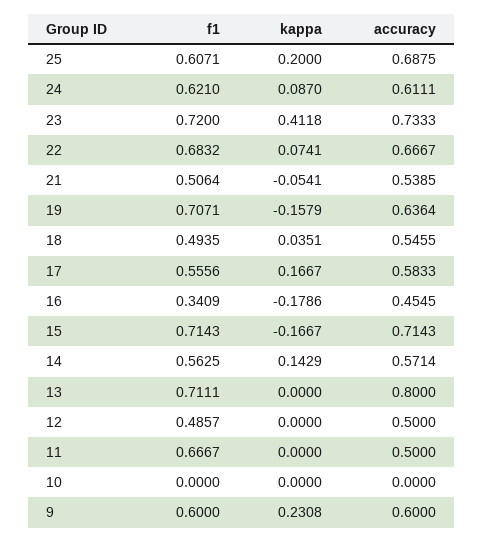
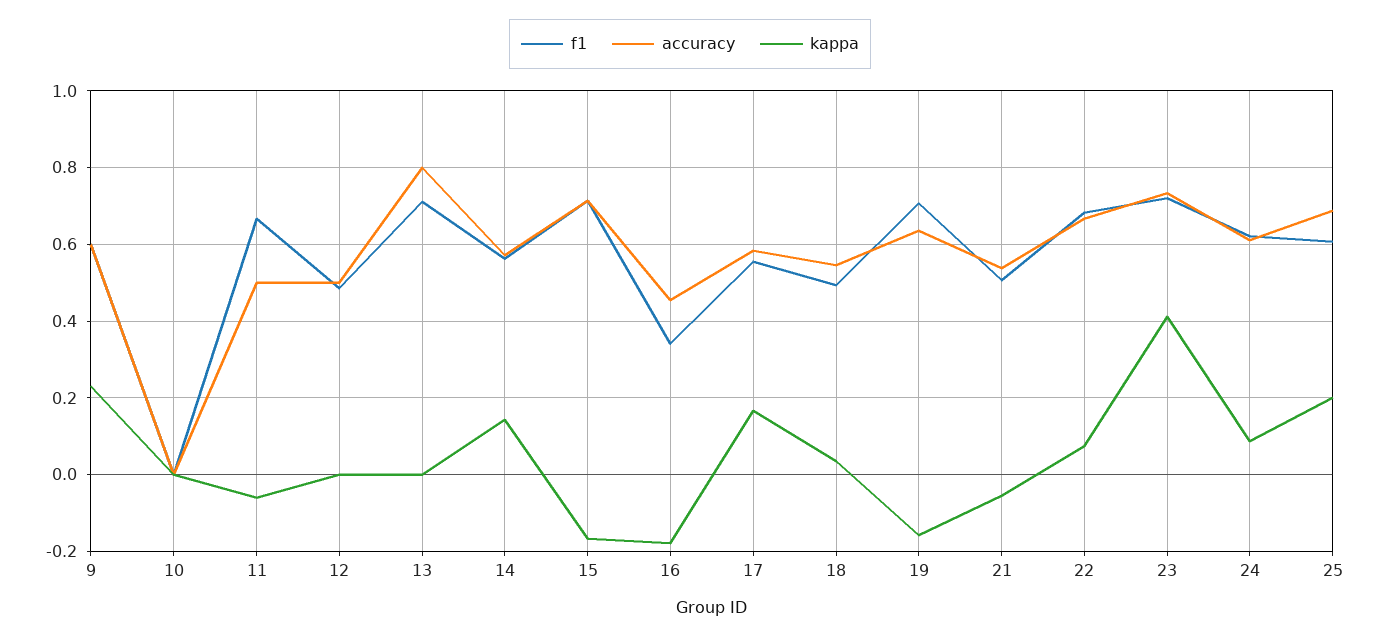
kappa, 11: 0 -> -0.06

